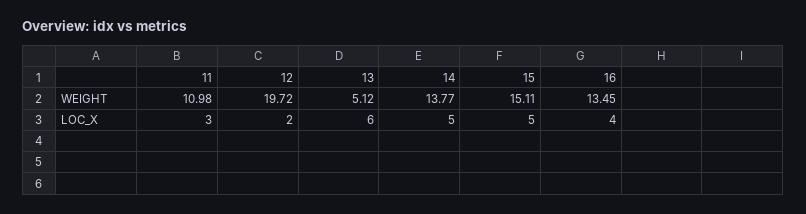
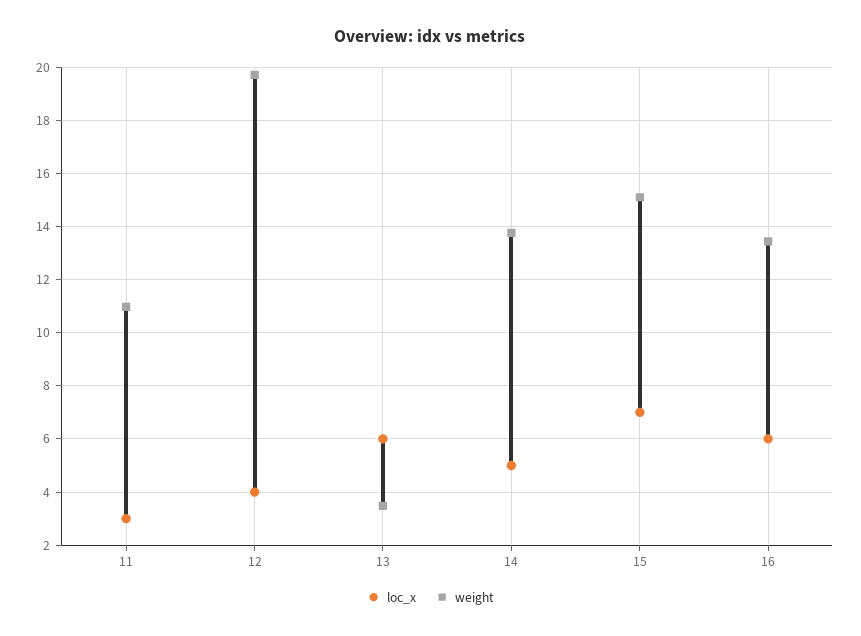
WEIGHT, 13: 5.12 -> 3.5
LOC_X, 12: 2 -> 4
LOC_X, 15: 5 -> 7
LOC_X, 16: 4 -> 6

